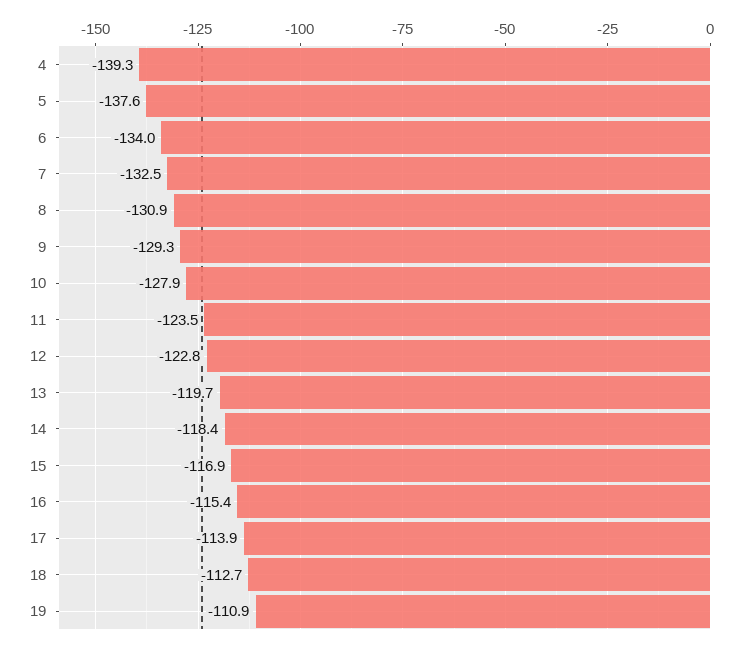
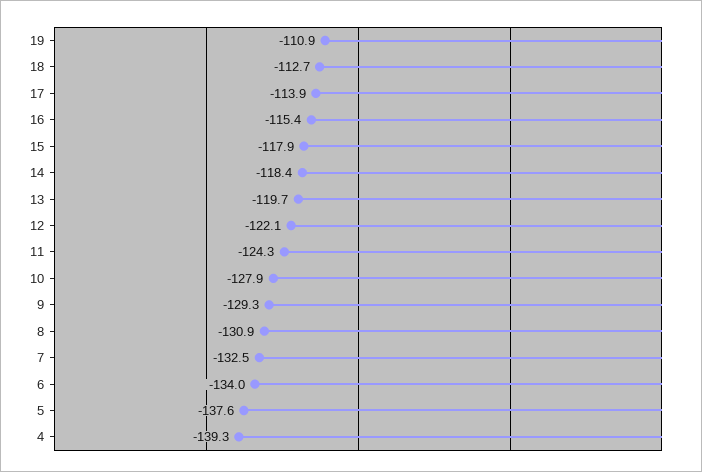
11: -123.5 -> -124.3
12: -122.8 -> -122.1
15: -116.9 -> -117.9

